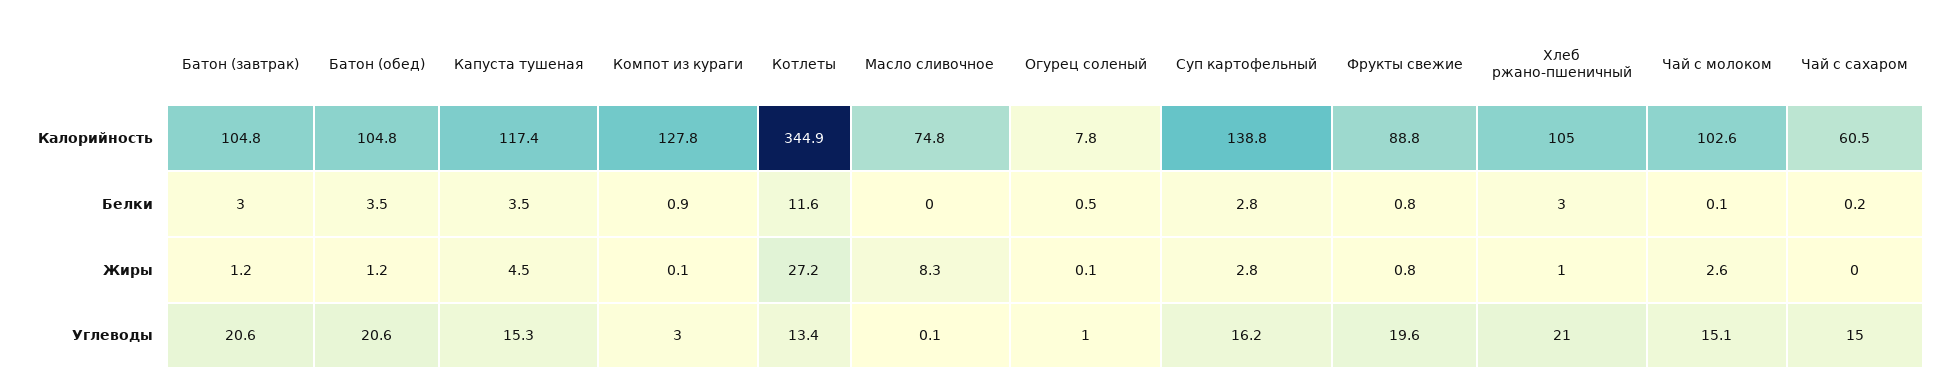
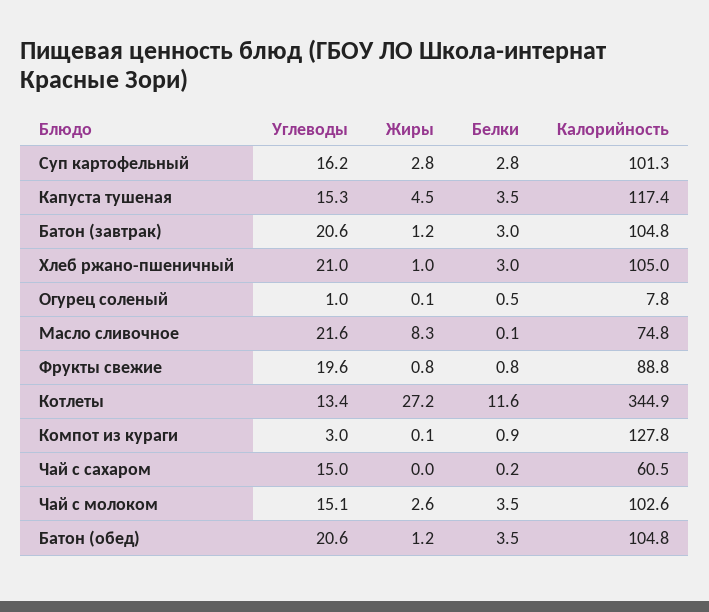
Суп картофельный, Калорийность: 138.8 -> 101.3
Масло сливочное, Белки: 0 -> 0.1
Чай с молоком, Белки: 0.1 -> 3.5
Масло сливочное, Углеводы: 0.1 -> 21.6

